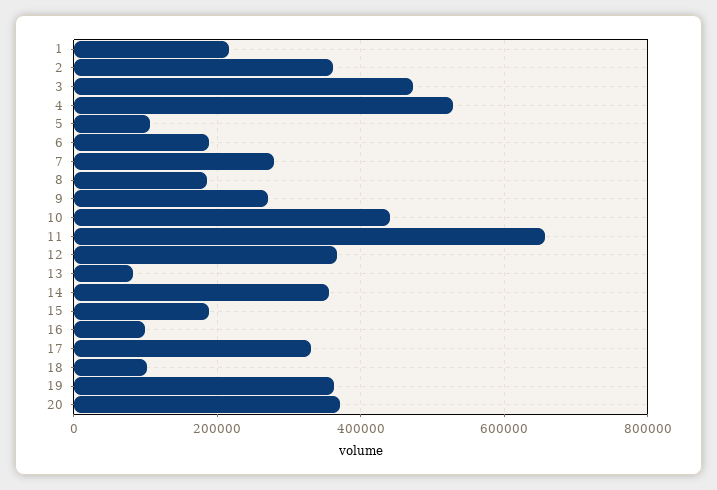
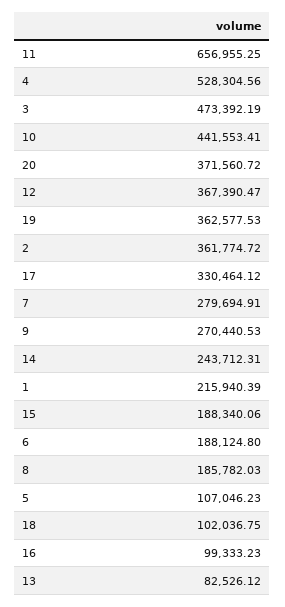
14: 360000 -> 243712.31

